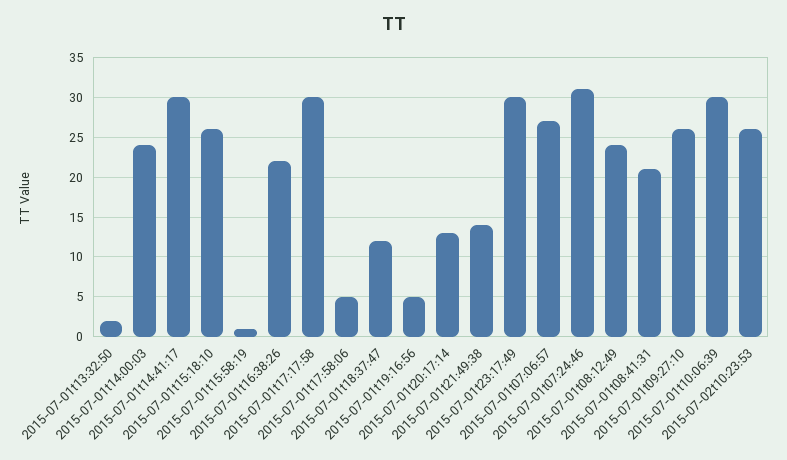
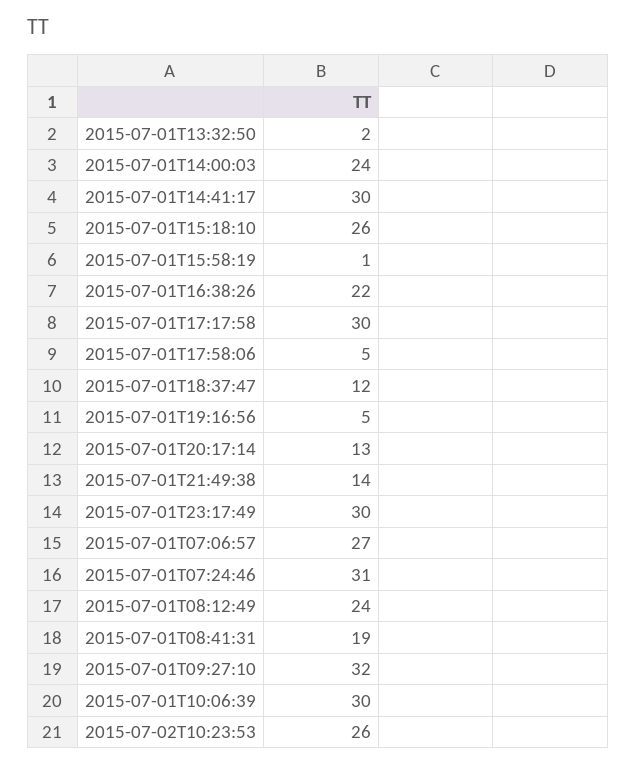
2015-07-01t08:41:31: 21 -> 19
2015-07-01t09:27:10: 26 -> 32

